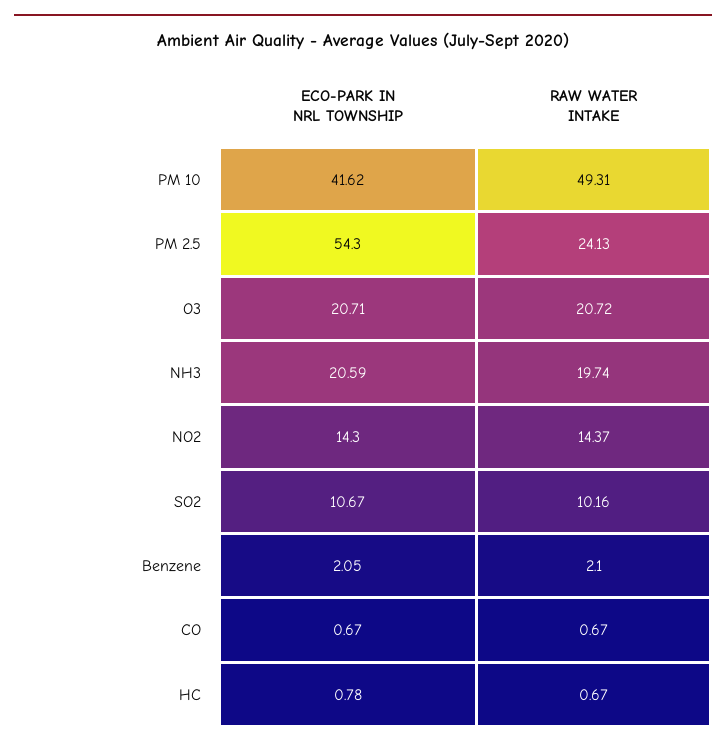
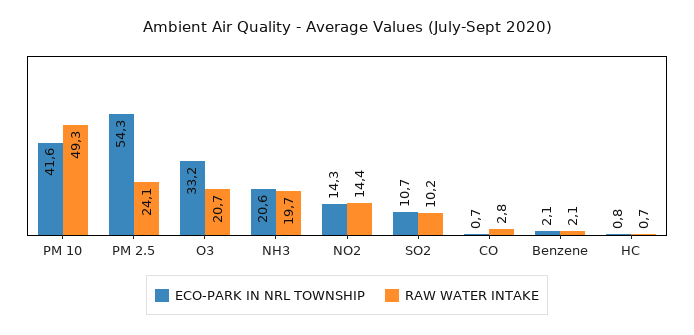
ECO-PARK IN NRL TOWNSHIP, O3: 20.71 -> 33.2
RAW WATER INTAKE, CO: 0.67 -> 2.8

